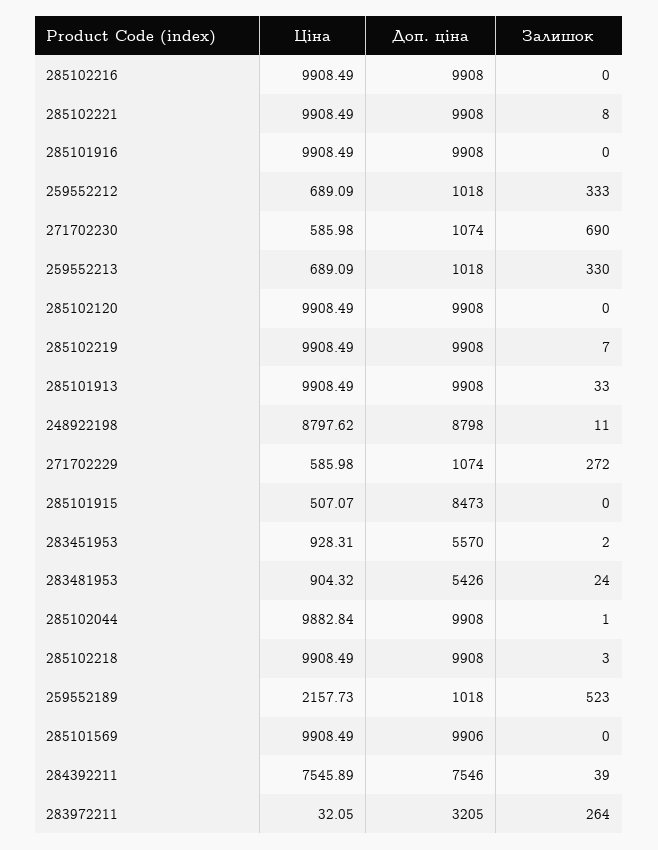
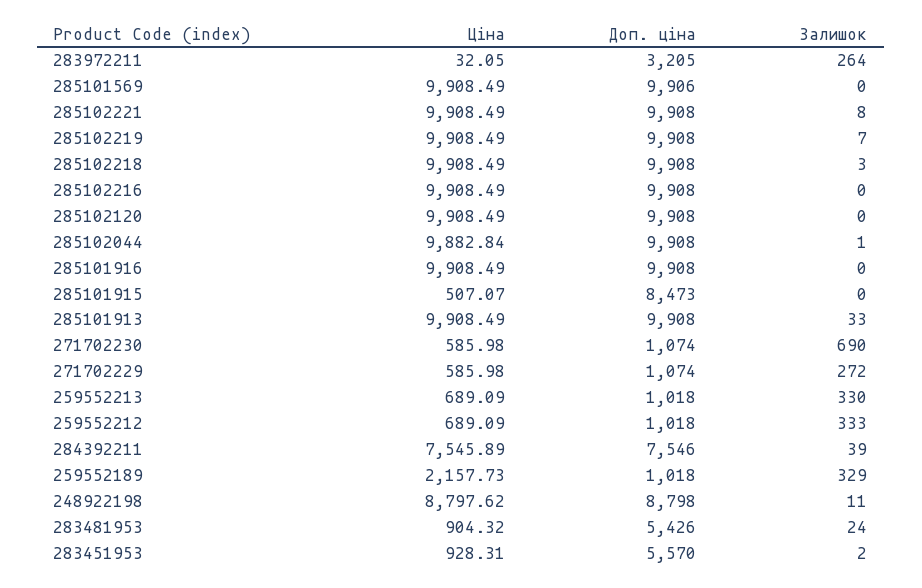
Залишок, 259552189: 523 -> 329

